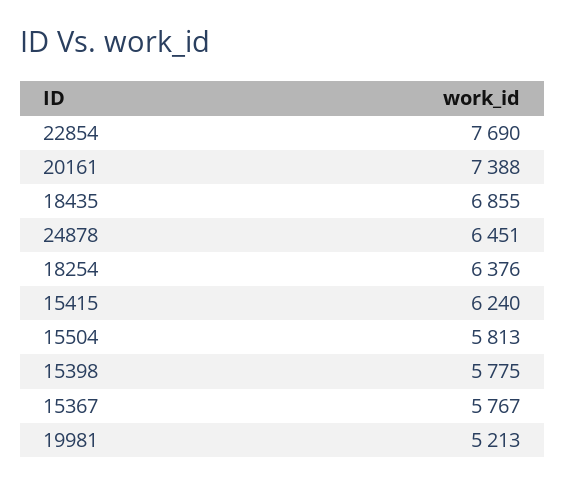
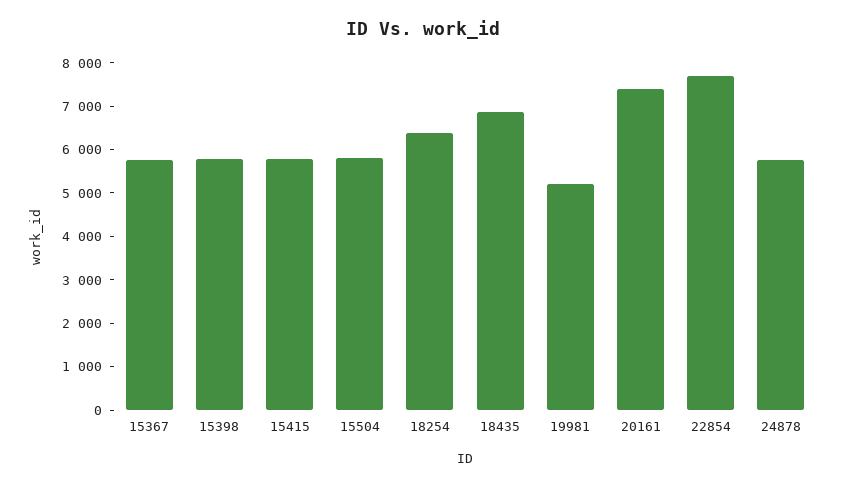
24878: 6451 -> 5800
15415: 6240 -> 5800

